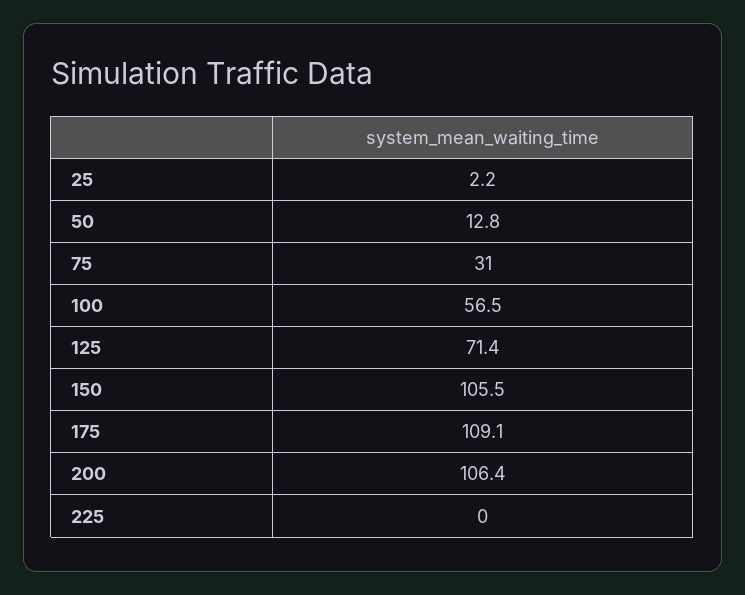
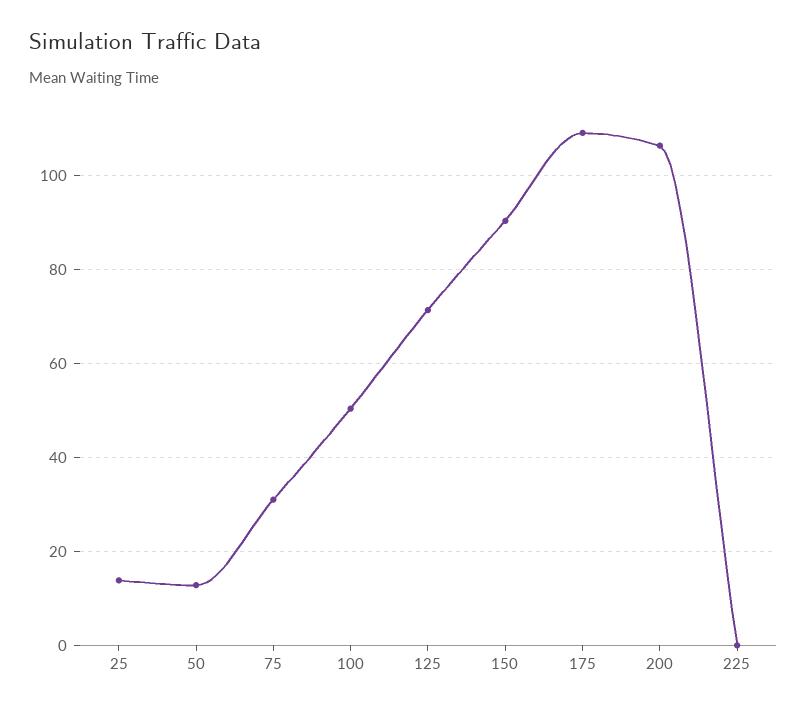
25: 2.2 -> 14
100: 56.5 -> 50
150: 105.5 -> 90

